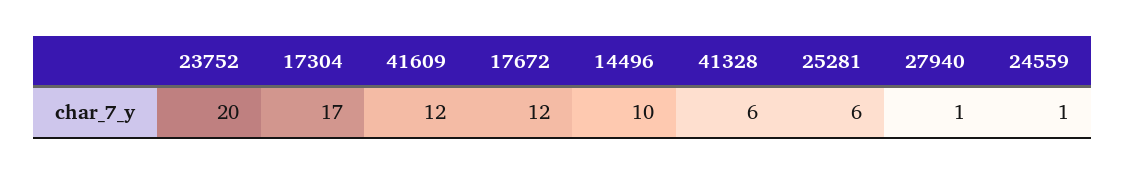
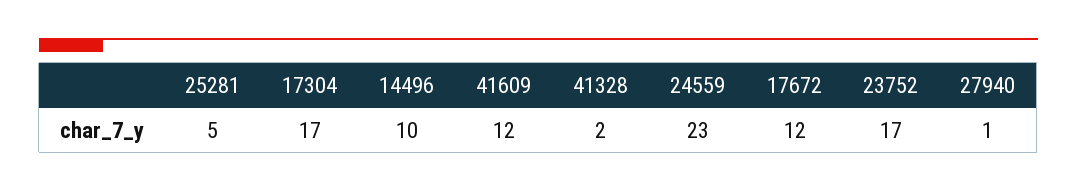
23752: 20 -> 17
41328: 6 -> 2
25281: 6 -> 5
24559: 1 -> 23

